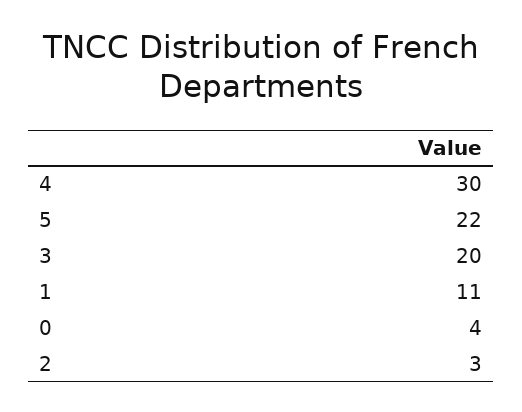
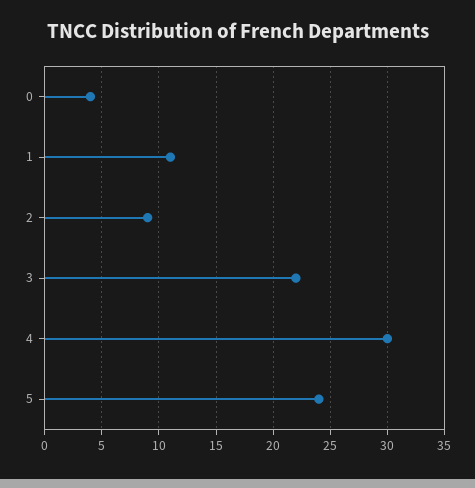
5: 22 -> 24
3: 20 -> 22
2: 3 -> 9

